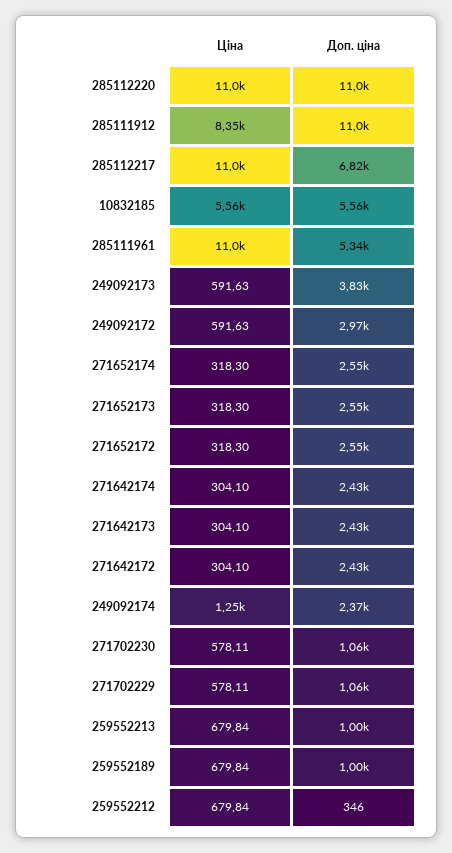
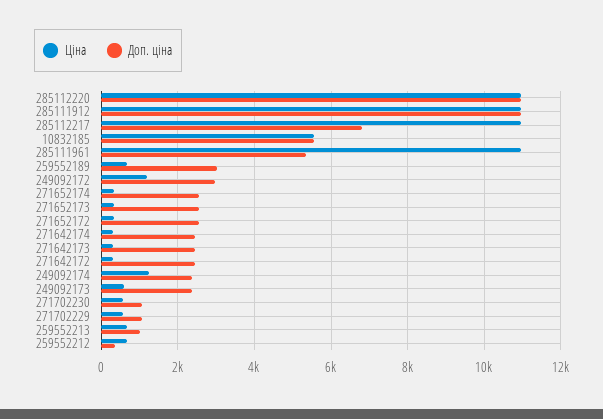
Ціна, 285111912: 8350 -> 11000
Доп. ціна, 249092173: 3830 -> 2400
Ціна, 249092172: 591.63 -> 1200
Доп. ціна, 259552189: 1000 -> 3000

